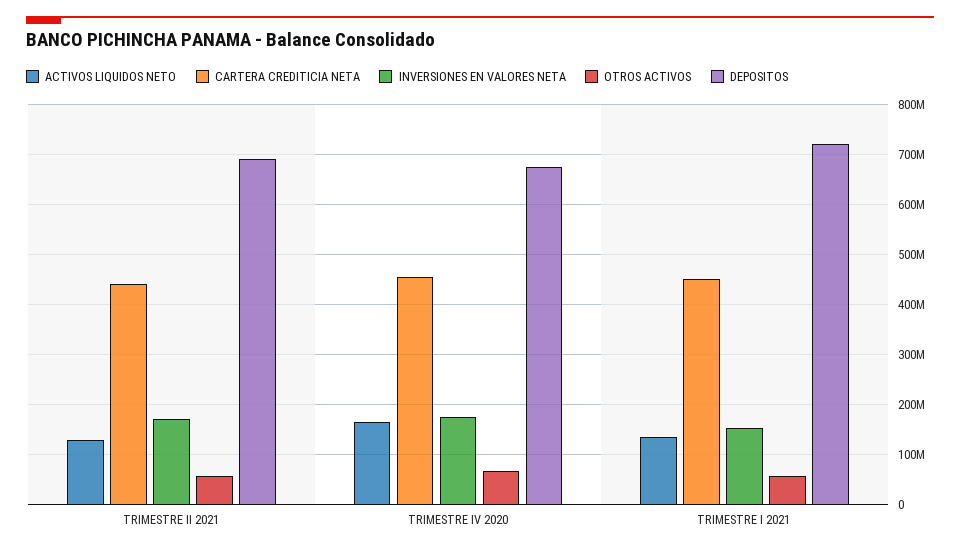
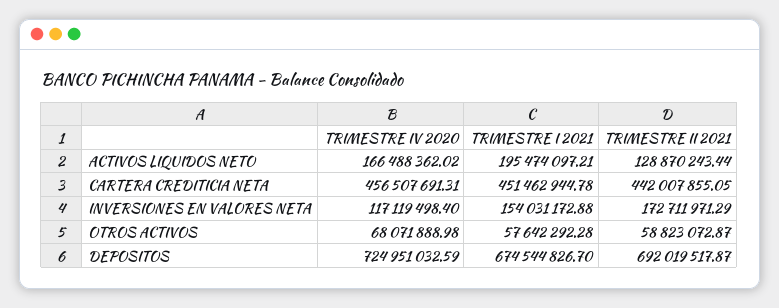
INVERSIONES EN VALORES NETA, TRIMESTRE IV 2020: 180000000 -> 117119498.4
DEPOSITOS, TRIMESTRE IV 2020: 680000000 -> 724951032.59
ACTIVOS LIQUIDOS NETO, TRIMESTRE I 2021: 140000000 -> 195474097.21
DEPOSITOS, TRIMESTRE I 2021: 720000000 -> 674544826.7

